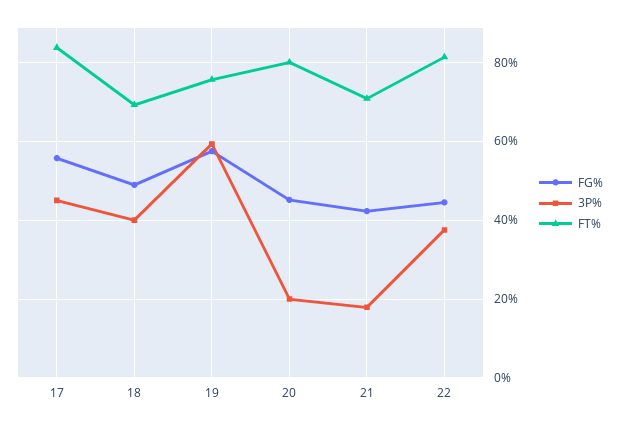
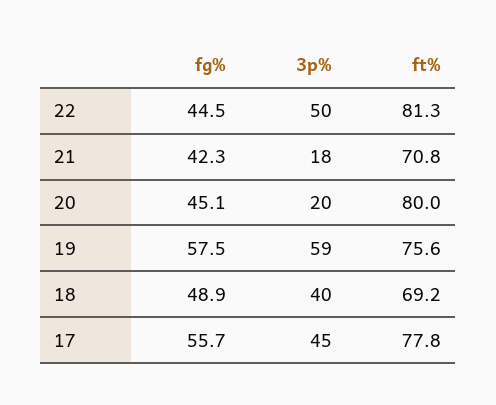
FT%, 17: 84 -> 77.8
3P%, 22: 38 -> 50

